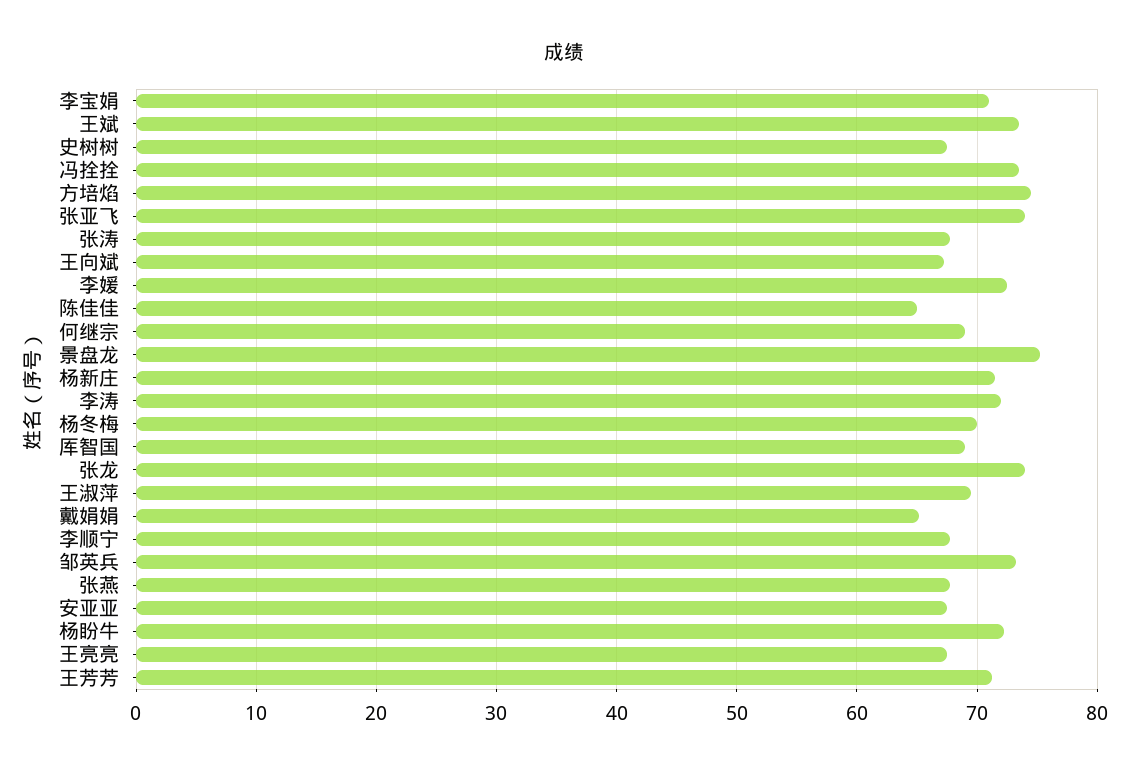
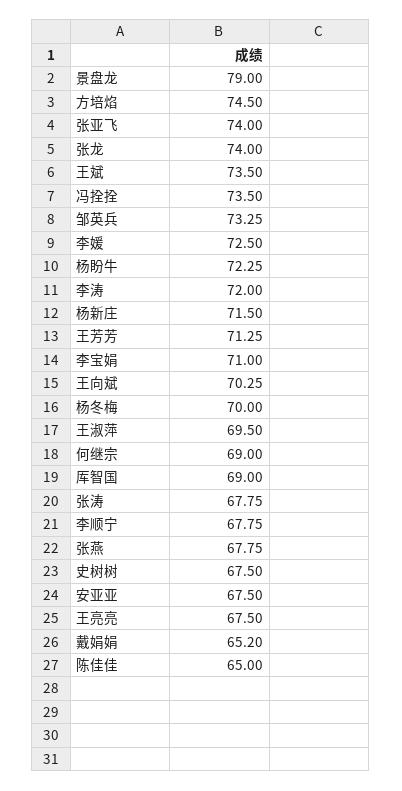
王向斌: 67 -> 70.25
景盘龙: 75 -> 79

